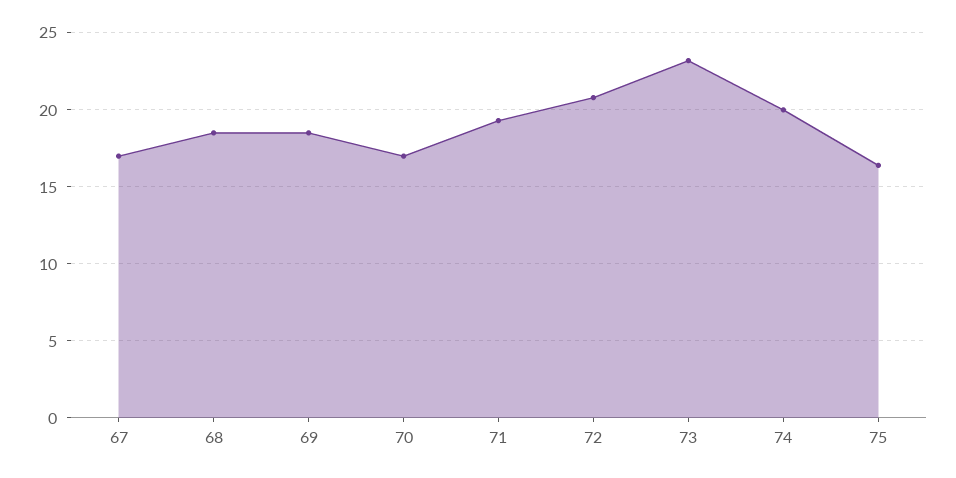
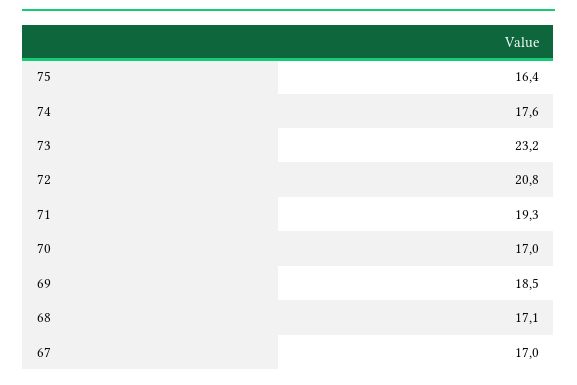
68: 18.5 -> 17.1
74: 20 -> 17.6

